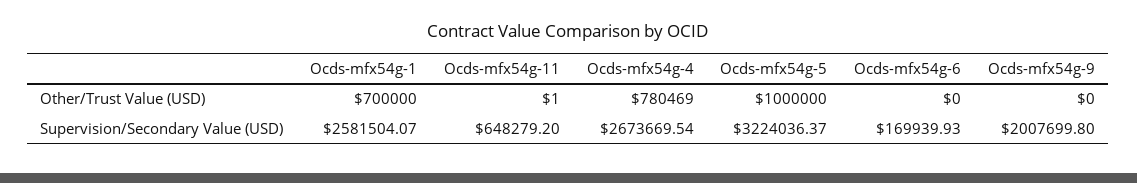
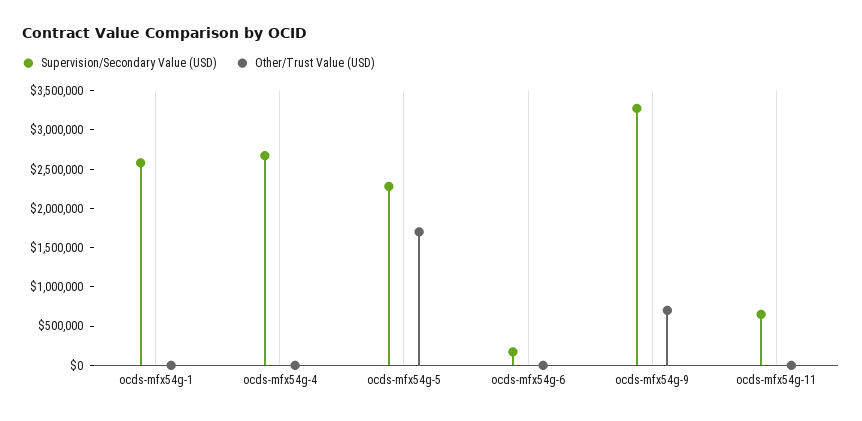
Other/Trust Value (USD), Ocds-mfx54g-1: 700000 -> 0
Other/Trust Value (USD), Ocds-mfx54g-4: 780469 -> 0
Other/Trust Value (USD), Ocds-mfx54g-5: 1000000 -> 1750000
Other/Trust Value (USD), Ocds-mfx54g-9: 0 -> 750000
Supervision/Secondary Value (USD), Ocds-mfx54g-5: 3224036.37 -> 2250000
Supervision/Secondary Value (USD), Ocds-mfx54g-9: 2007699.8 -> 3250000

